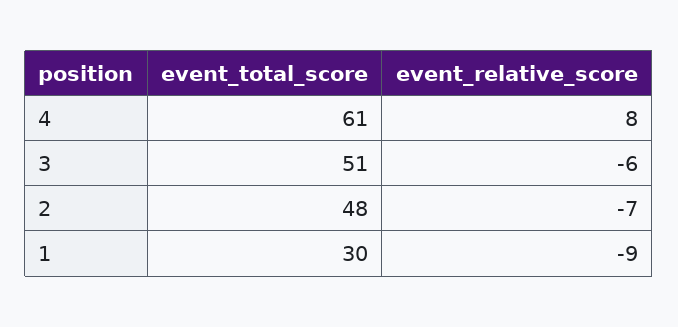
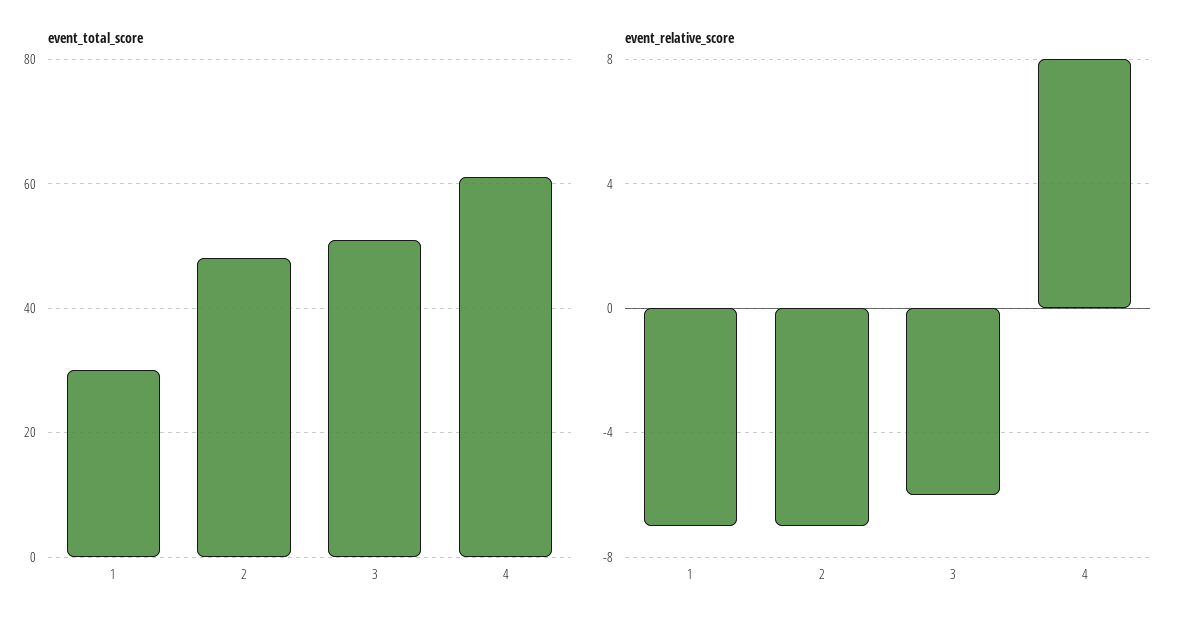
event_relative_score, 1: -9 -> -7

